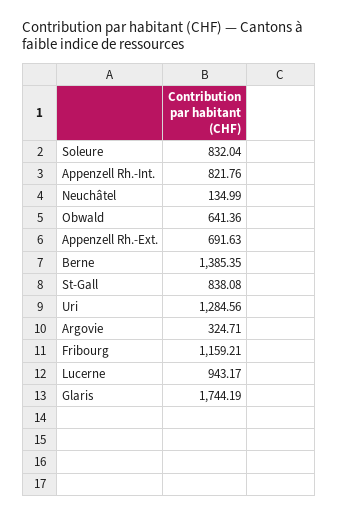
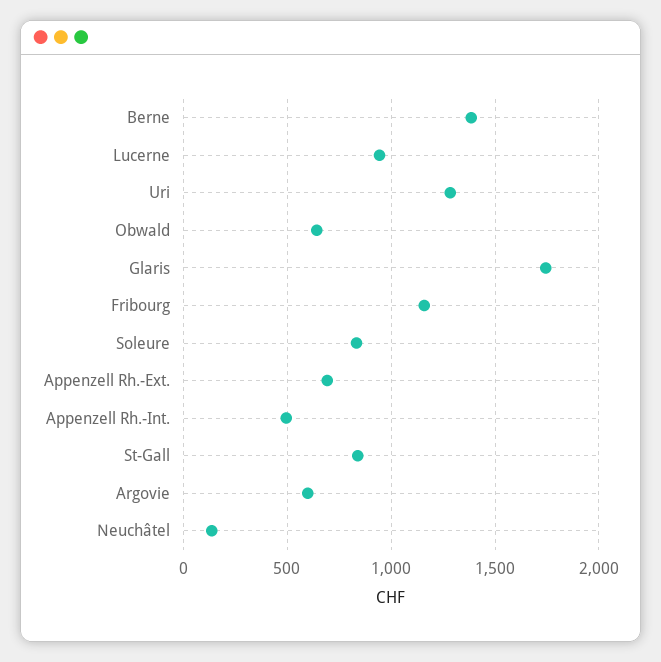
Appenzell Rh.-Int.: 821.76 -> 500
Argovie: 324.71 -> 600

